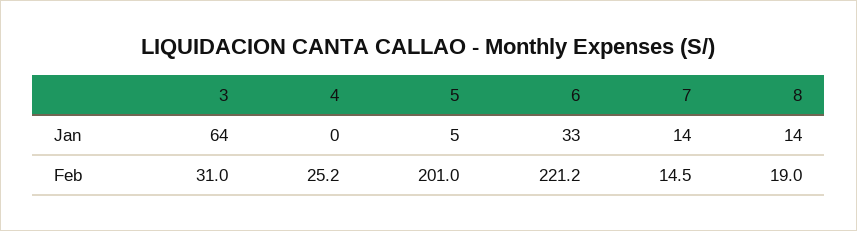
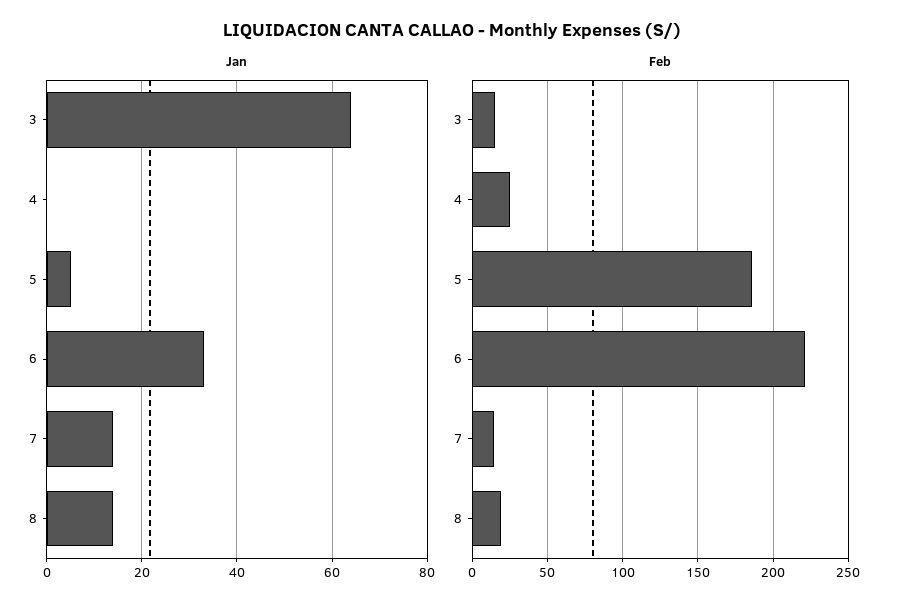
Feb, 3: 31 -> 15
Feb, 5: 201 -> 185

